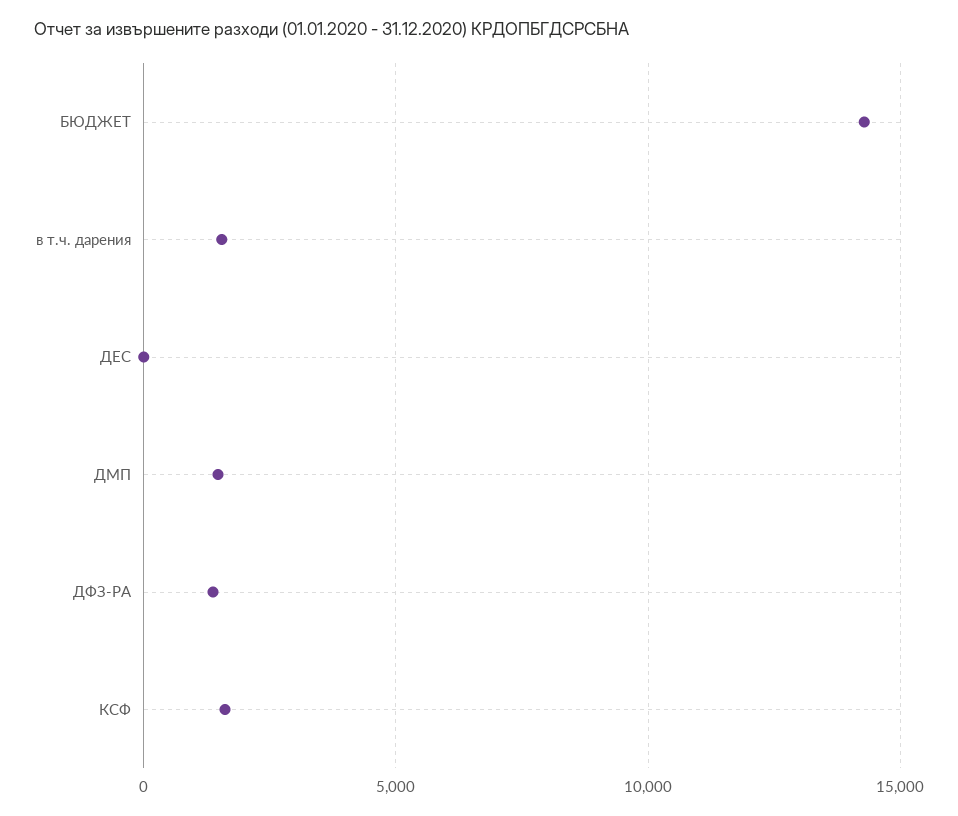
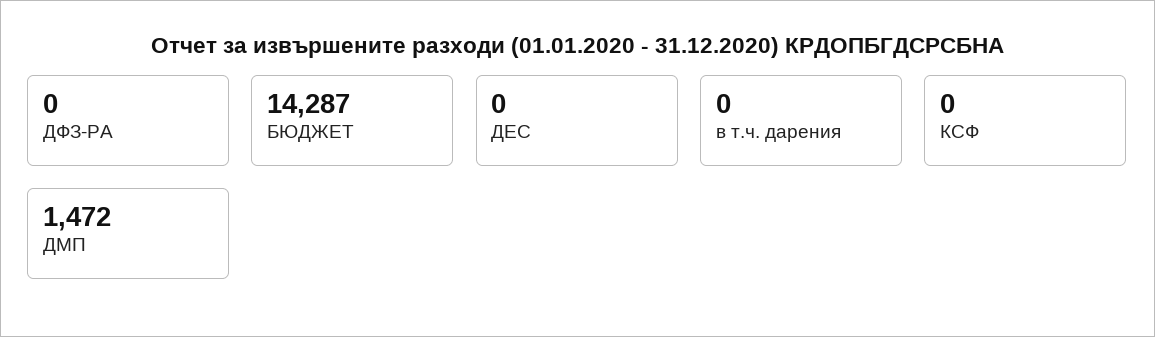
в т.ч. дарения: 1500 -> 0
ДФЗ-РА: 1500 -> 0
КСФ: 1500 -> 0

